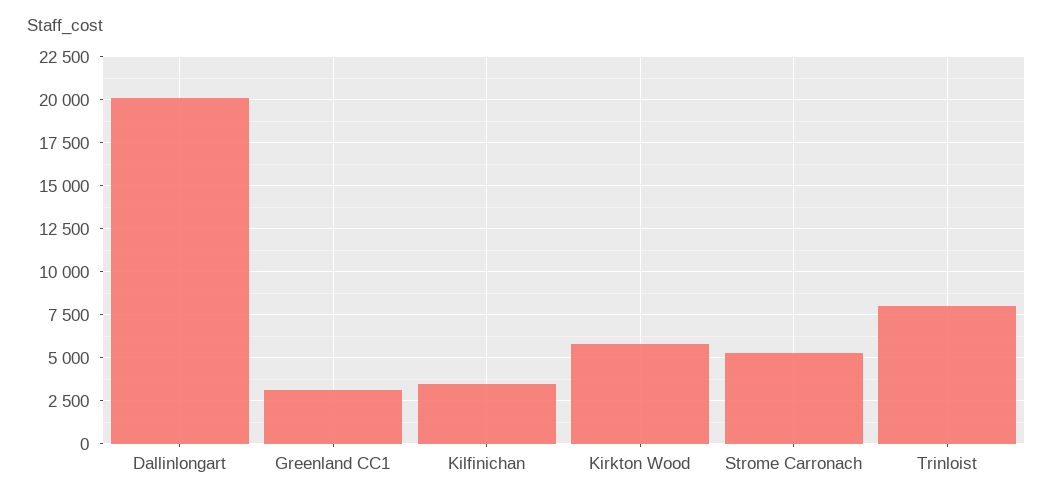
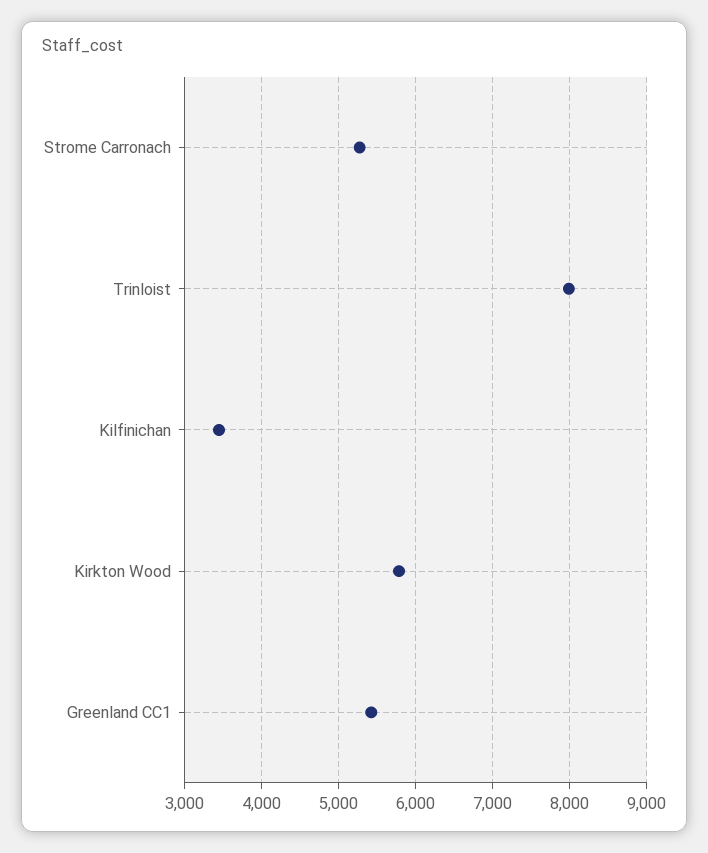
Dallinlongart: 20000 -> none
Greenland CC1: 3000 -> 5400

